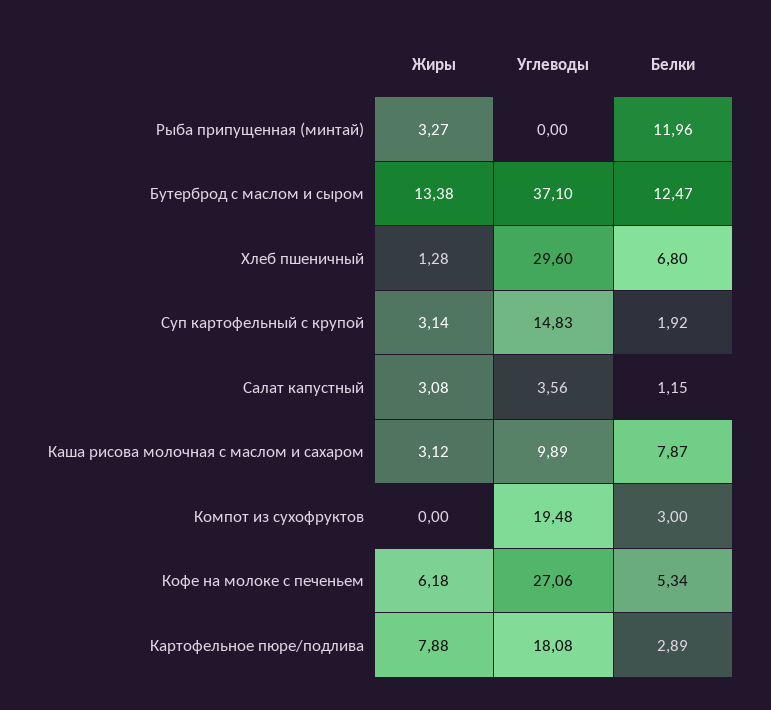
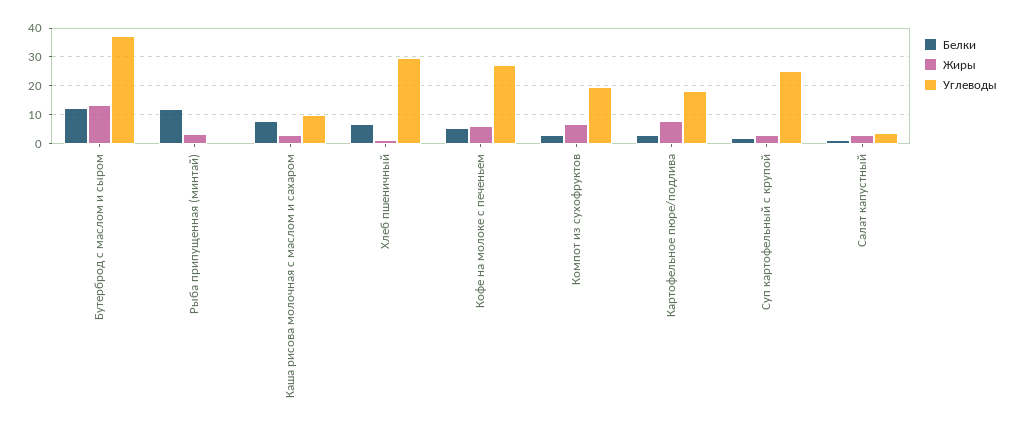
Углеводы, Суп картофельный с крупой: 14.83 -> 25
Жиры, Компот из сухофруктов: 0 -> 7.5

